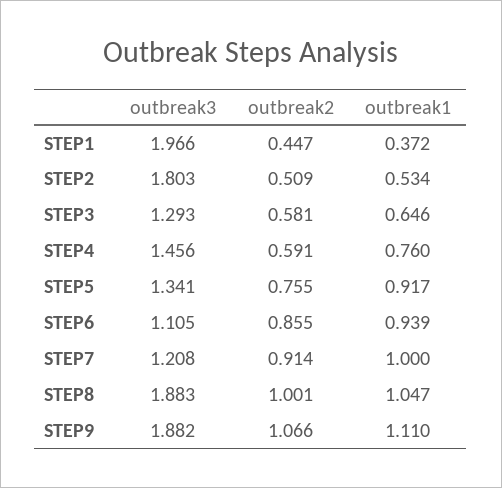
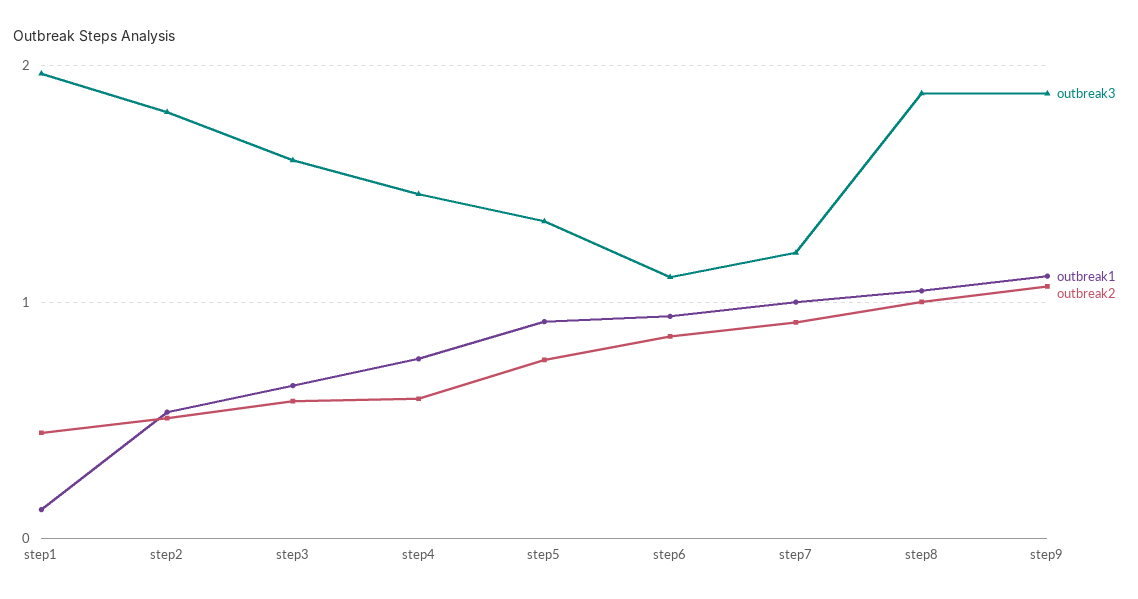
outbreak1, STEP1: 0.372 -> 0.1
outbreak3, STEP3: 1.293 -> 1.6

